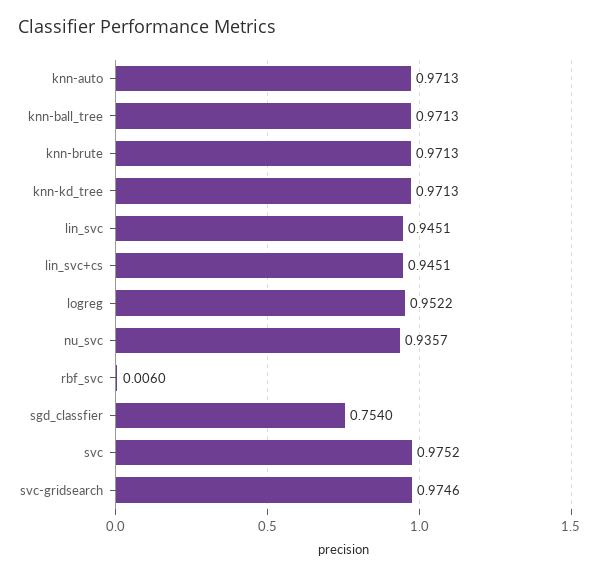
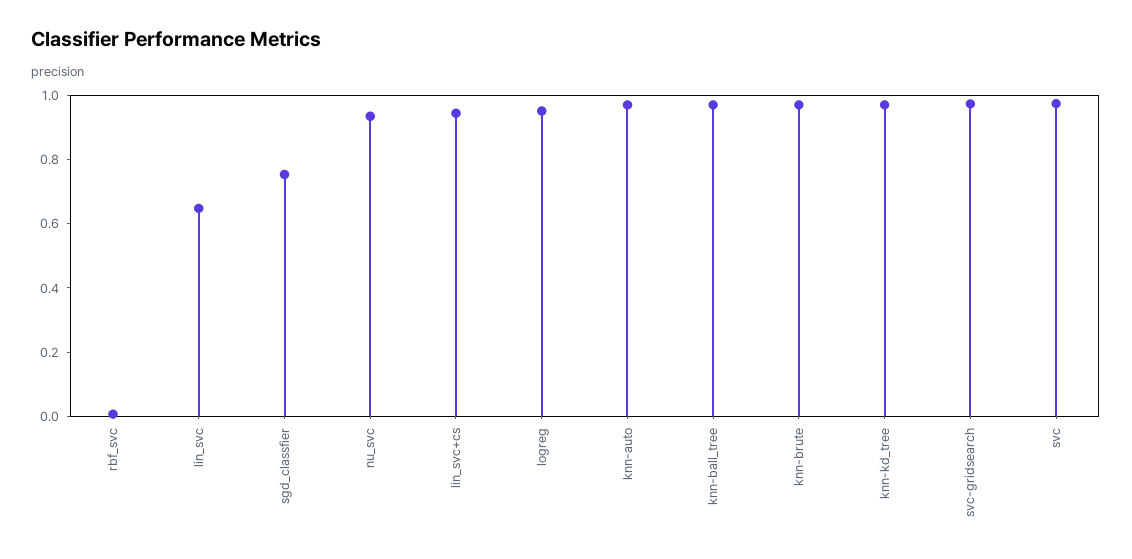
lin_svc: 0.9451 -> 0.65

